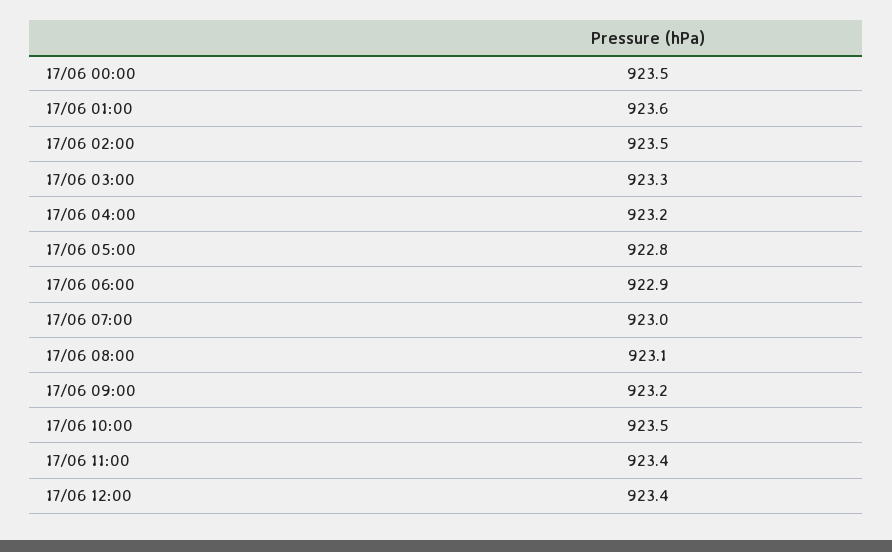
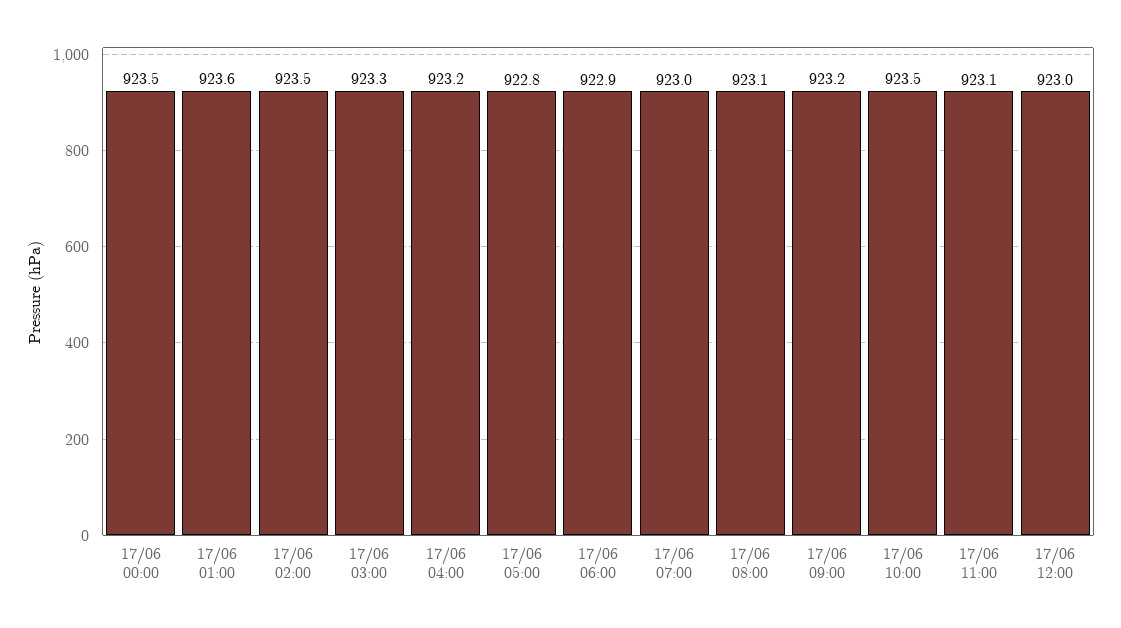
17/06 11:00: 923.4 -> 923.1
17/06 12:00: 923.4 -> 923

